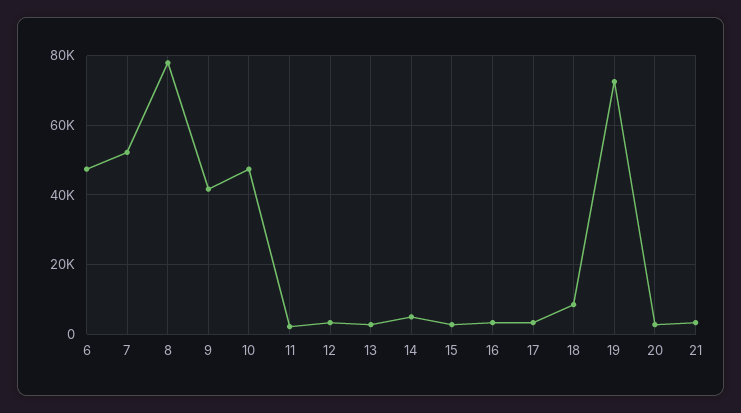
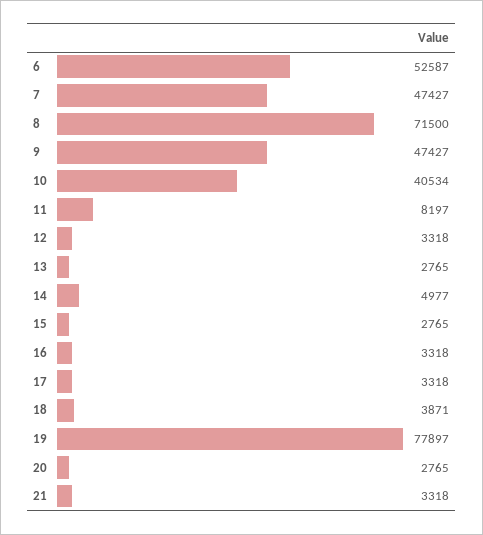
6: 48000 -> 52587
7: 52000 -> 47427
8: 78000 -> 71500
9: 42000 -> 47427
10: 48000 -> 40534
11: 2000 -> 8197
18: 8000 -> 3871
19: 72000 -> 77897

